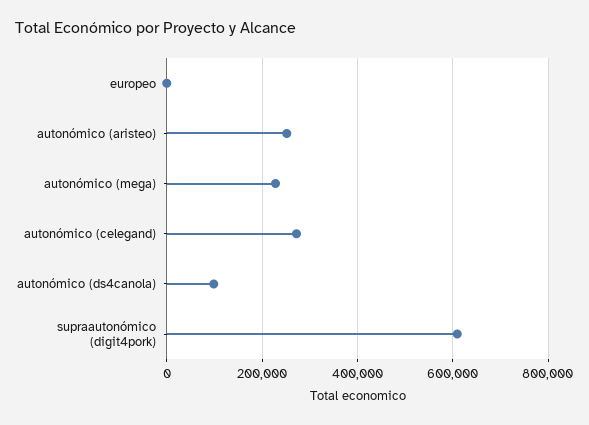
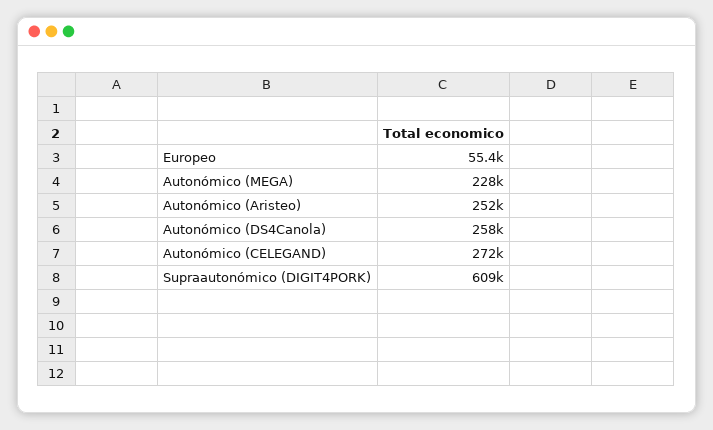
europeo: 0 -> 55400
autonómico (ds4canola): 100000 -> 258000

